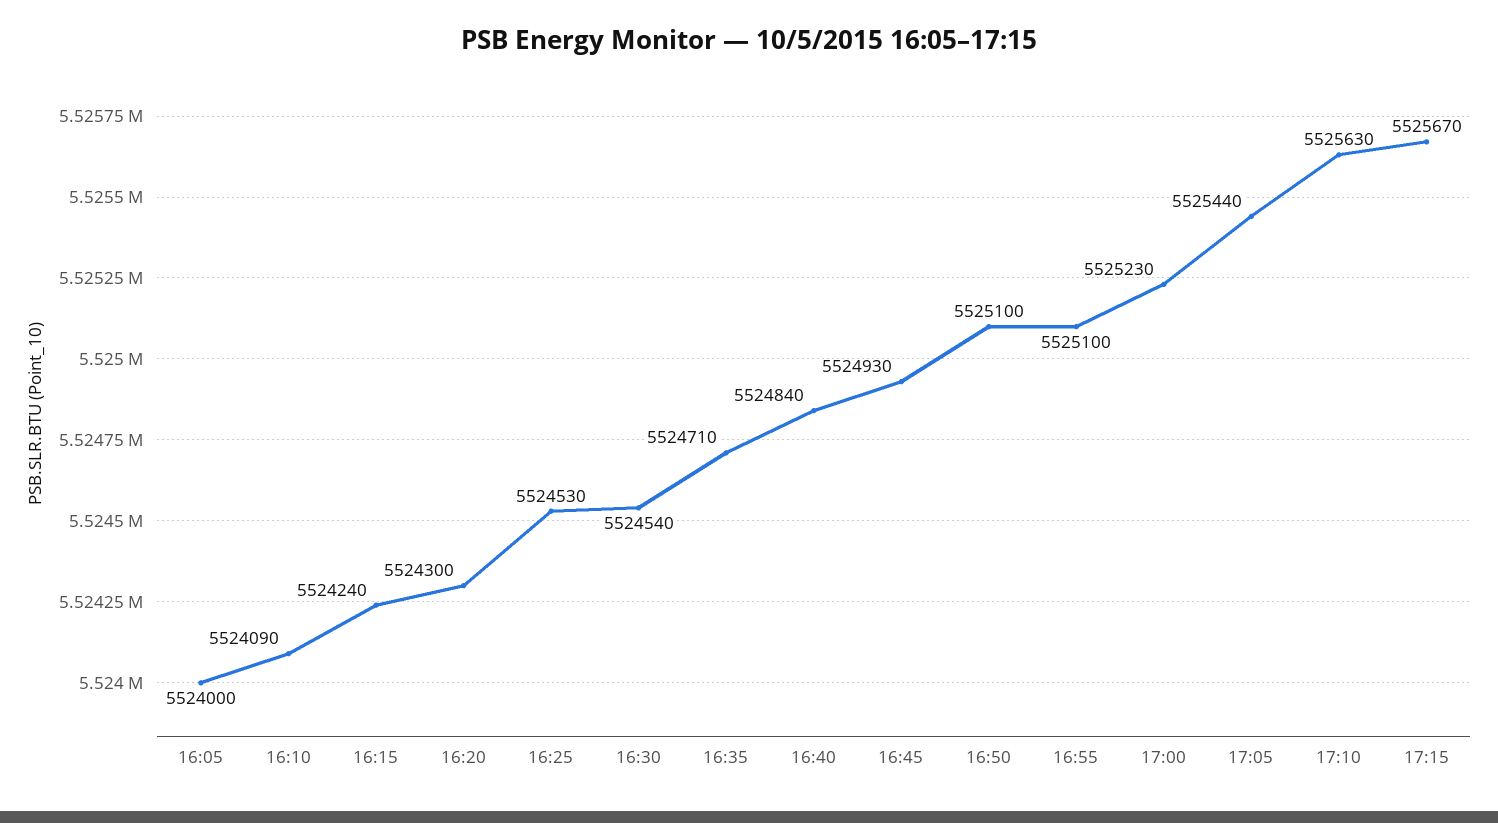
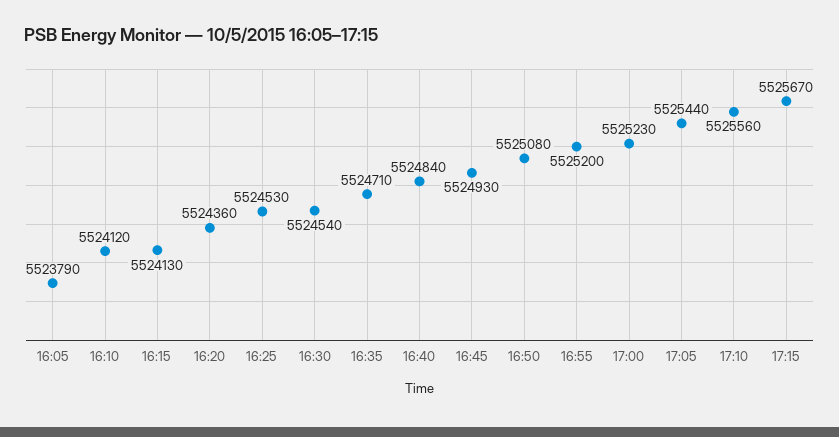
16:05: 5524000 -> 5523790
16:10: 5524090 -> 5524120
16:15: 5524240 -> 5524130
16:20: 5524300 -> 5524360
16:50: 5525100 -> 5525080
16:55: 5525100 -> 5525200
17:10: 5525630 -> 5525560

